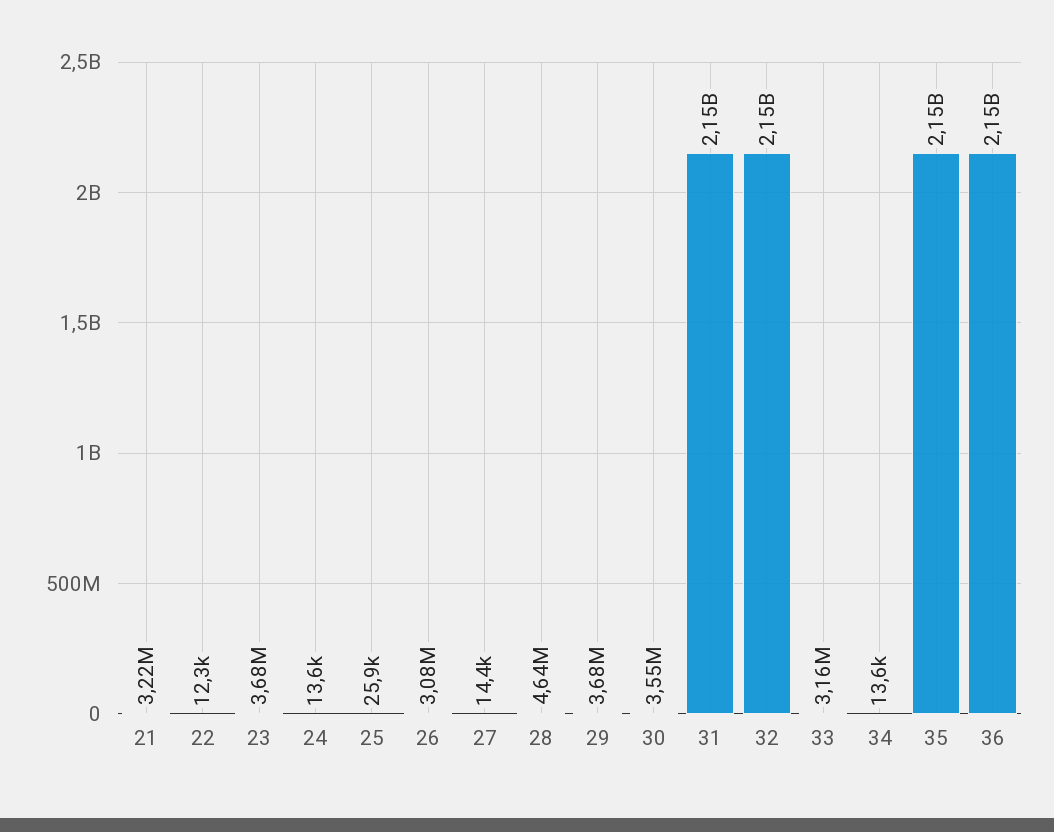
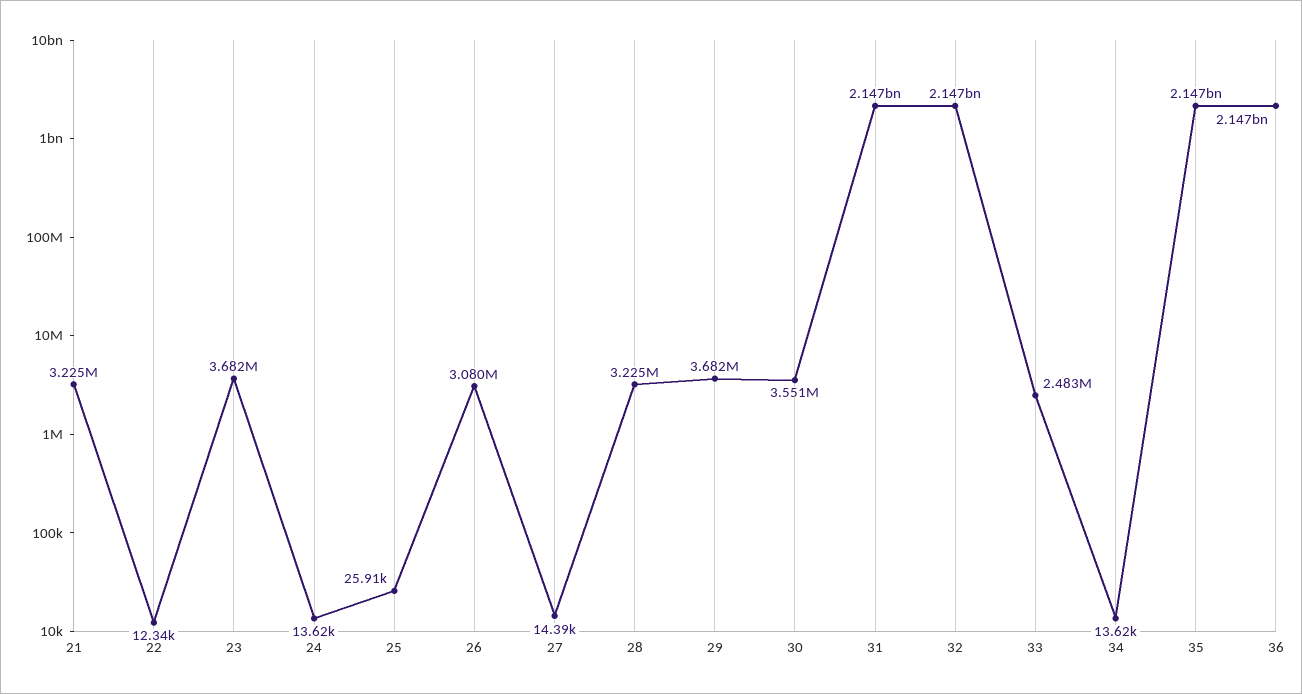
28: 4640000 -> 3225000
33: 3160000 -> 2483000

